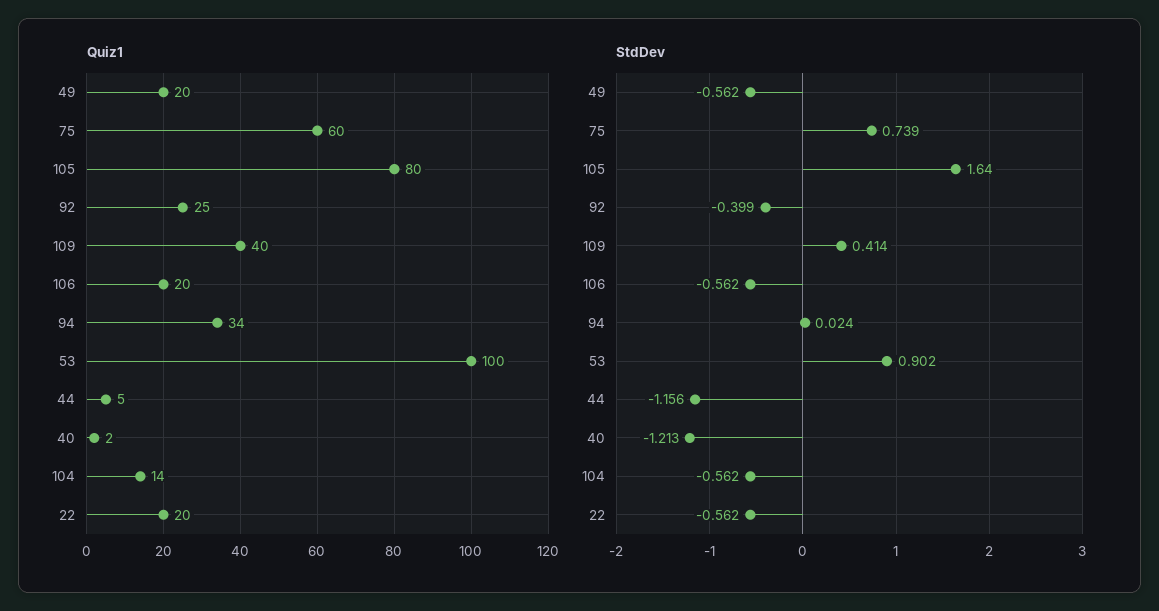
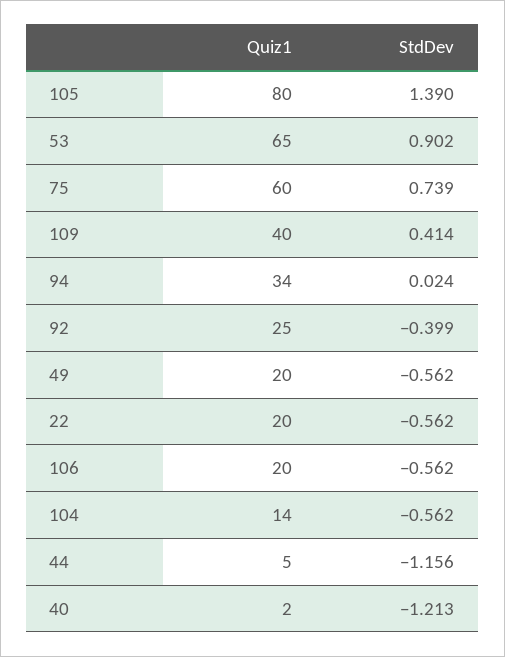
Quiz1, 53: 100 -> 65
StdDev, 105: 1.64 -> 1.39

